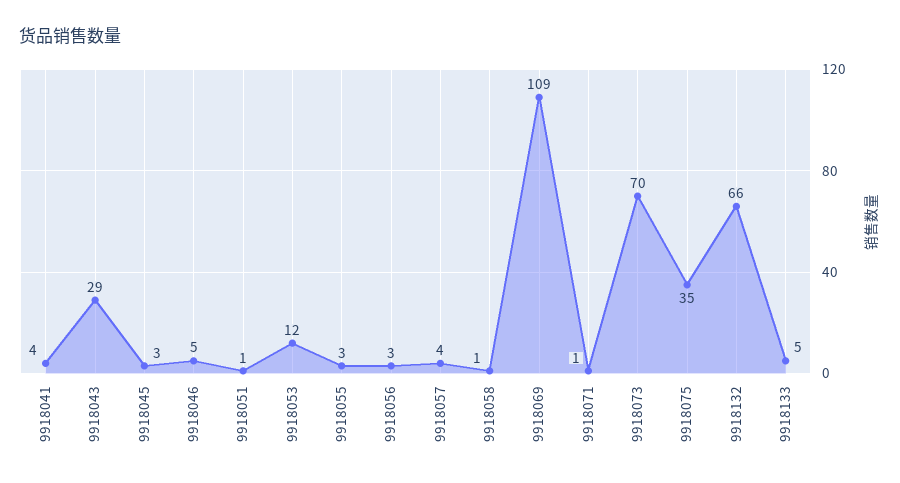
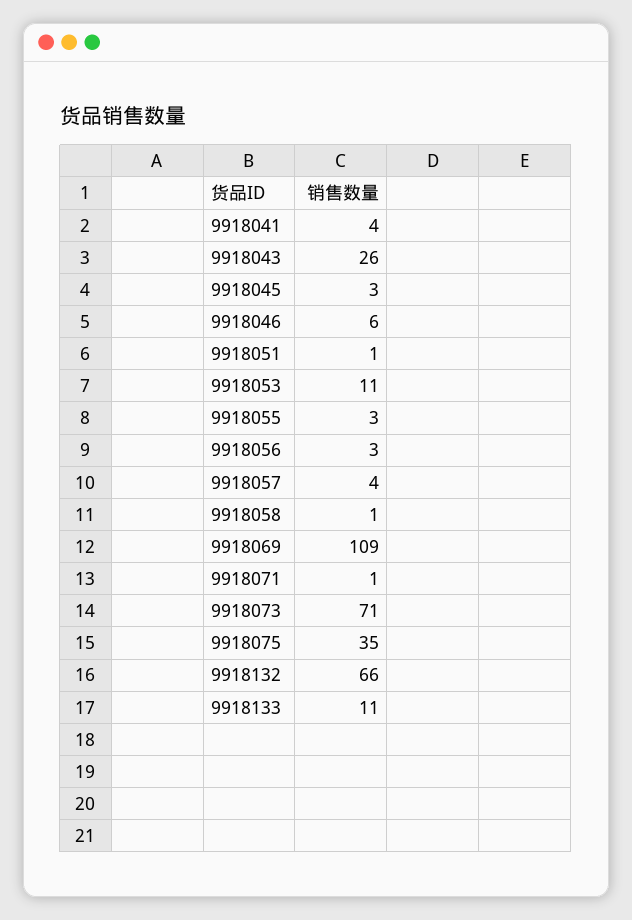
9918043: 29 -> 26
9918046: 5 -> 6
9918053: 12 -> 11
9918073: 70 -> 71
9918133: 5 -> 11

